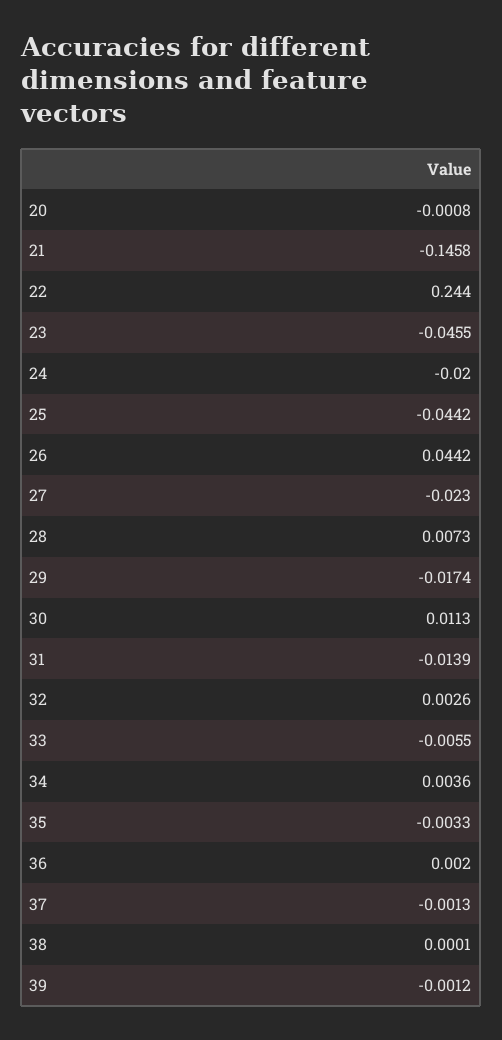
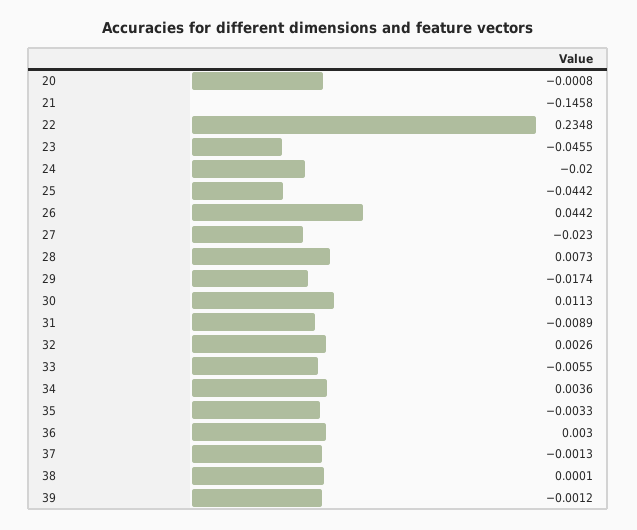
22: 0.244 -> 0.2348
31: -0.0139 -> -0.0089
36: 0.002 -> 0.003

